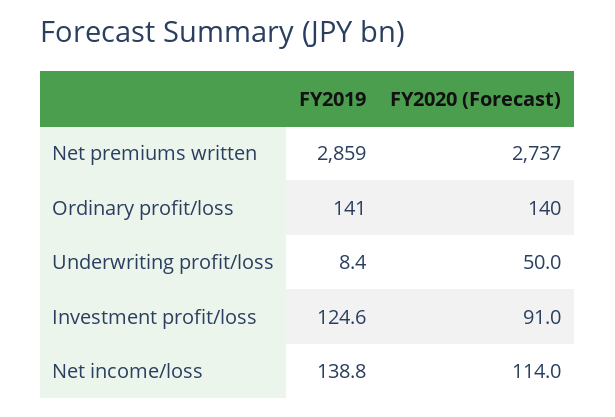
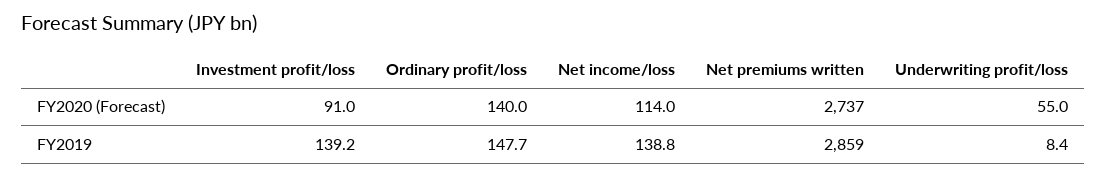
FY2019, Ordinary profit/loss: 141 -> 147.7
FY2020 (Forecast), Underwriting profit/loss: 50 -> 55
FY2019, Investment profit/loss: 124.6 -> 139.2

